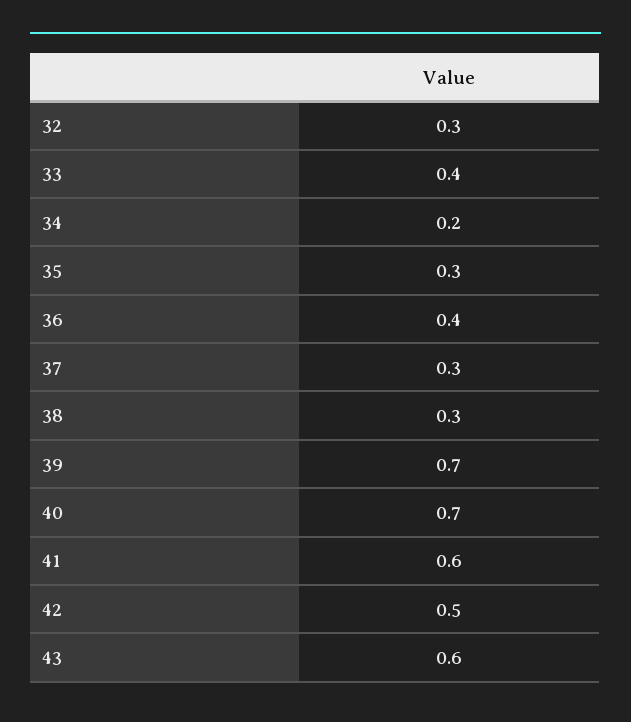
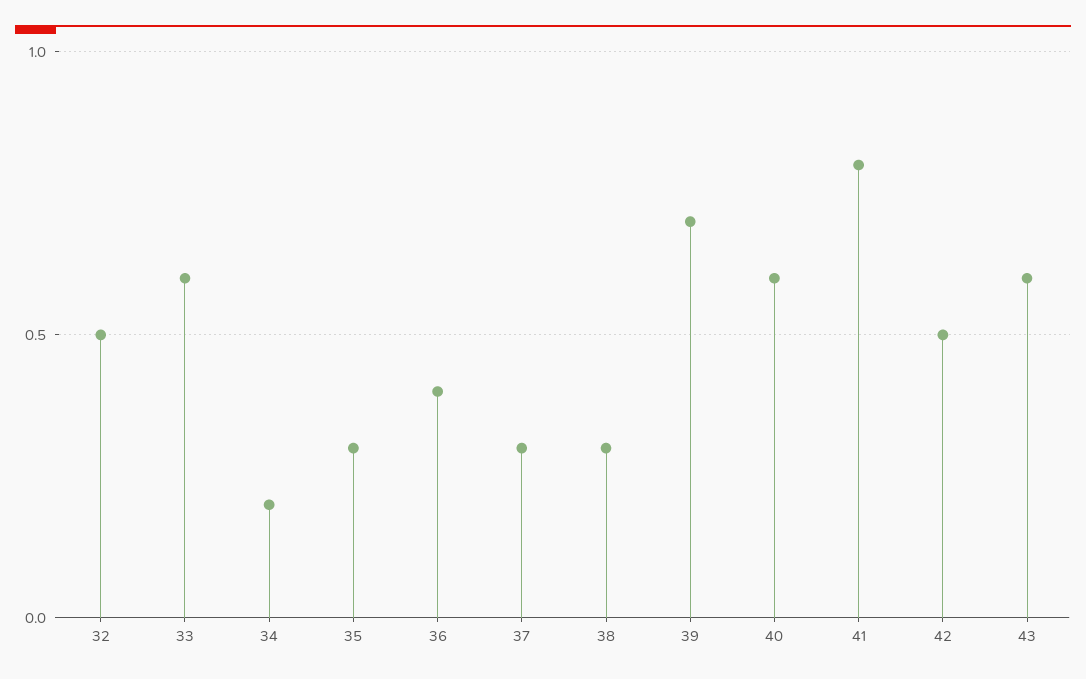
32: 0.3 -> 0.5
33: 0.4 -> 0.6
40: 0.7 -> 0.6
41: 0.6 -> 0.8

